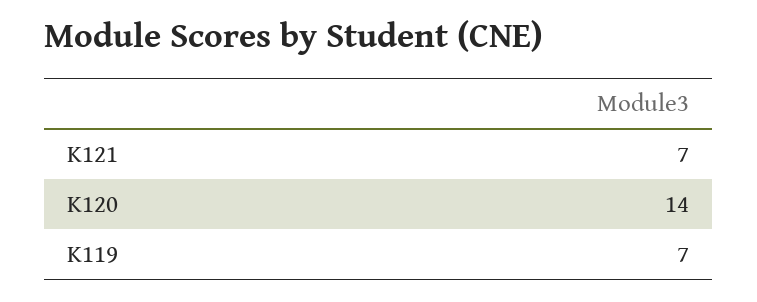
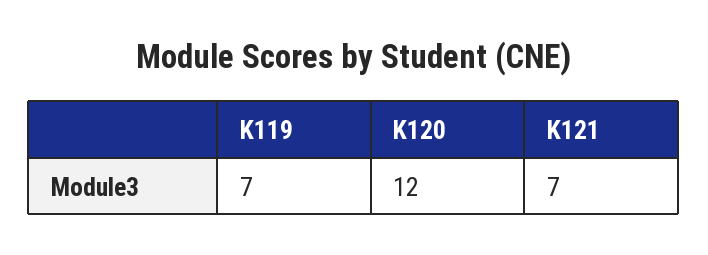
K120: 14 -> 12

